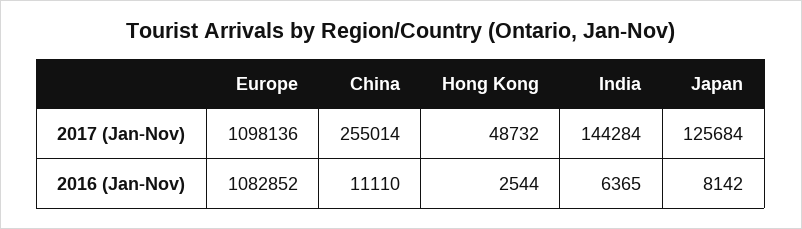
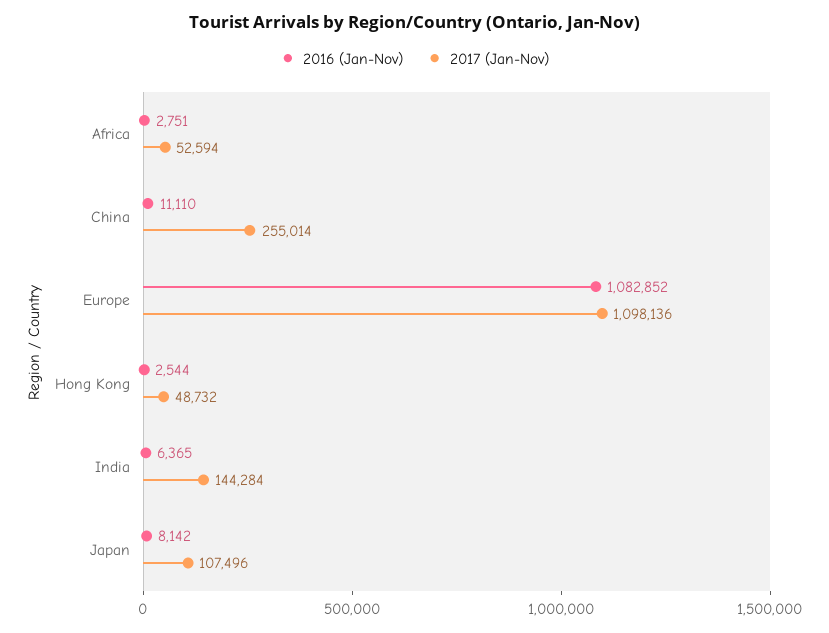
2017 (Jan-Nov), Japan: 125684 -> 107496
2016 (Jan-Nov), Africa: none -> 2751
2017 (Jan-Nov), Africa: none -> 52594

